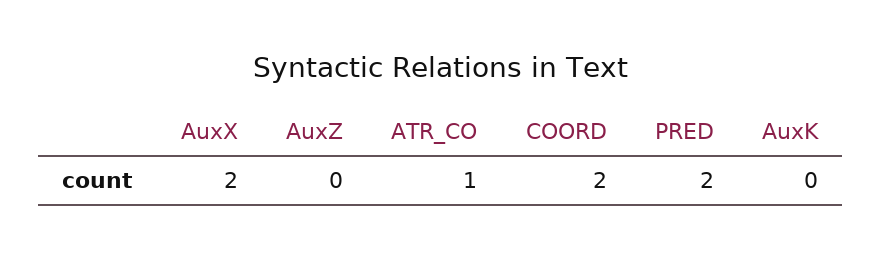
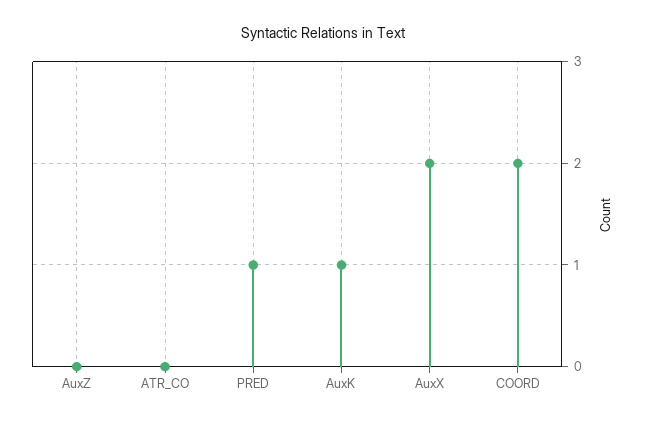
ATR_CO: 1 -> 0
PRED: 2 -> 1
AuxK: 0 -> 1

